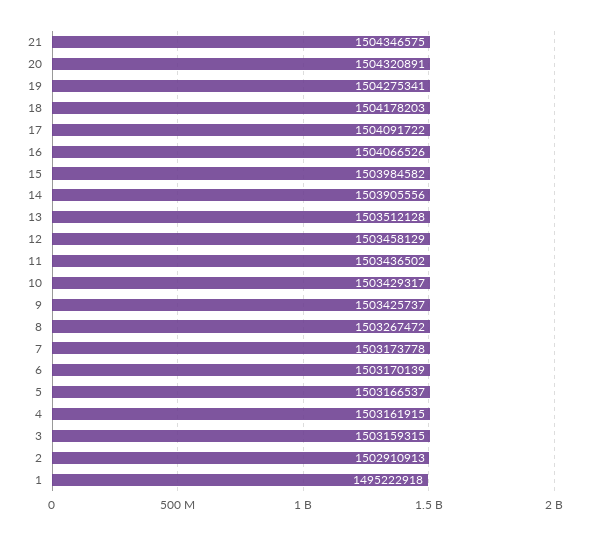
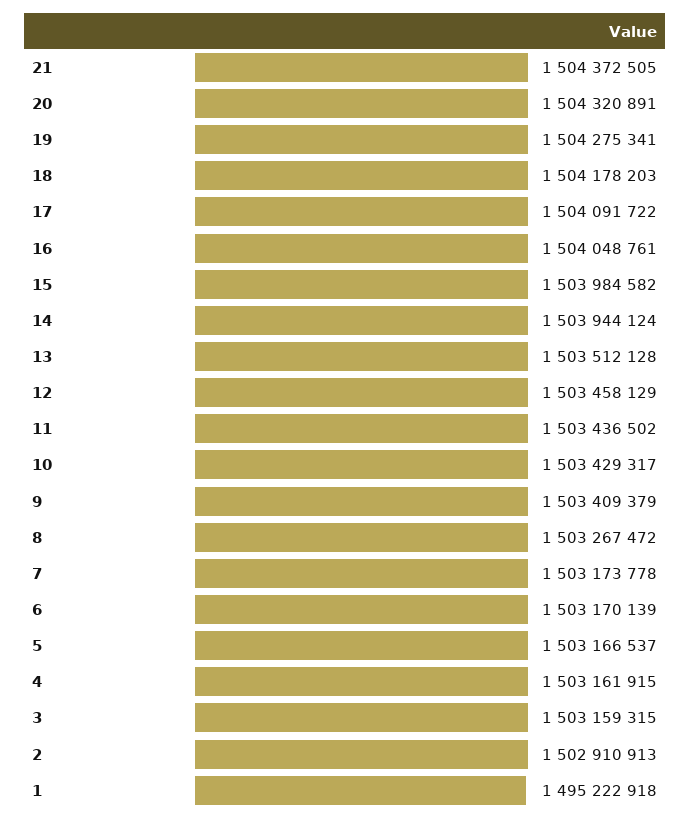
21: 1504346575 -> 1504372505
16: 1504066526 -> 1504048761
14: 1503905556 -> 1503944124
9: 1503425737 -> 1503409379

